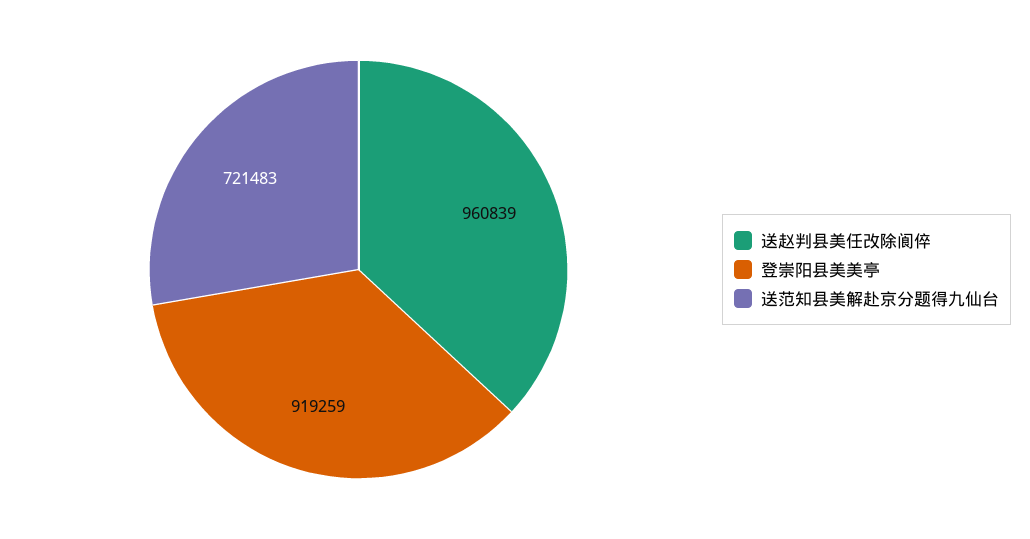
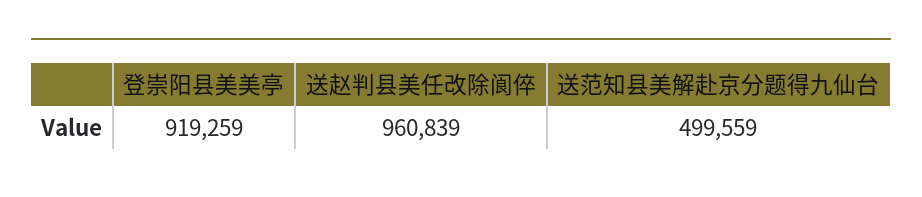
送范知县美解赴京分题得九仙台: 721483 -> 499559

